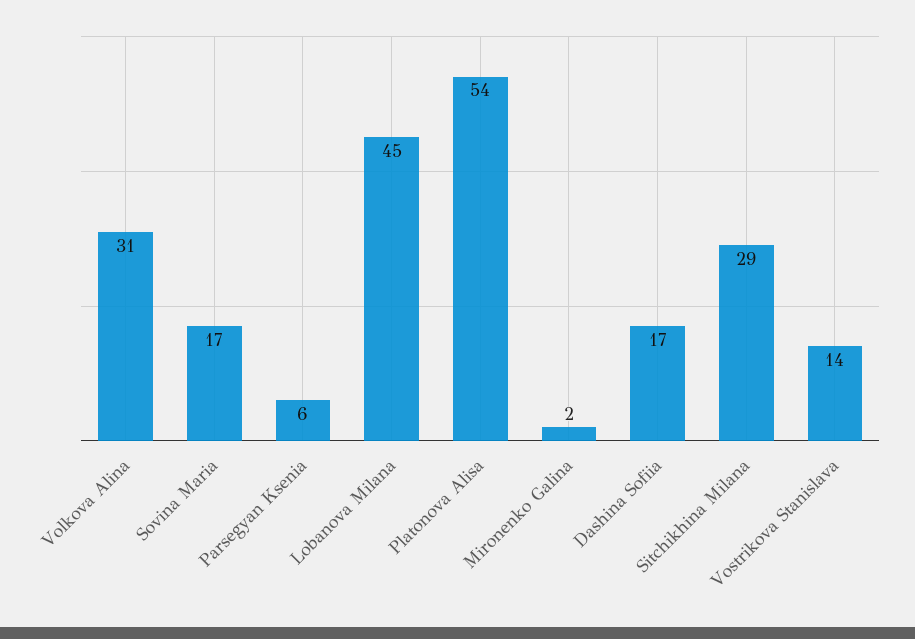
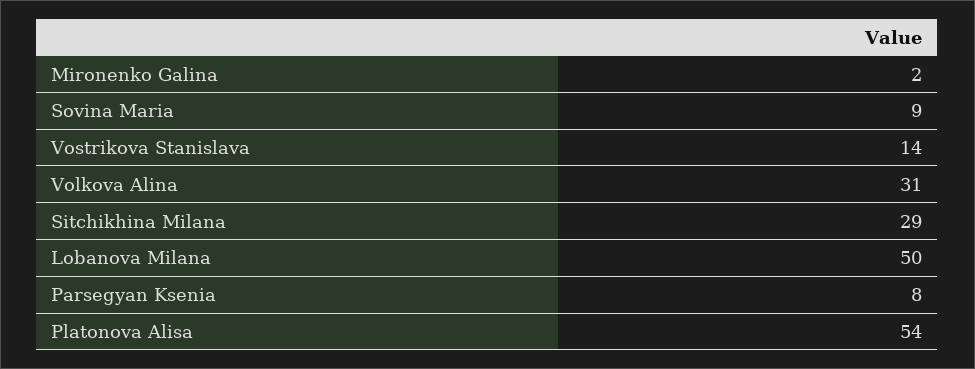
Sovina Maria: 17 -> 9
Parsegyan Ksenia: 6 -> 8
Lobanova Milana: 45 -> 50
Dashina Sofiia: 17 -> none

